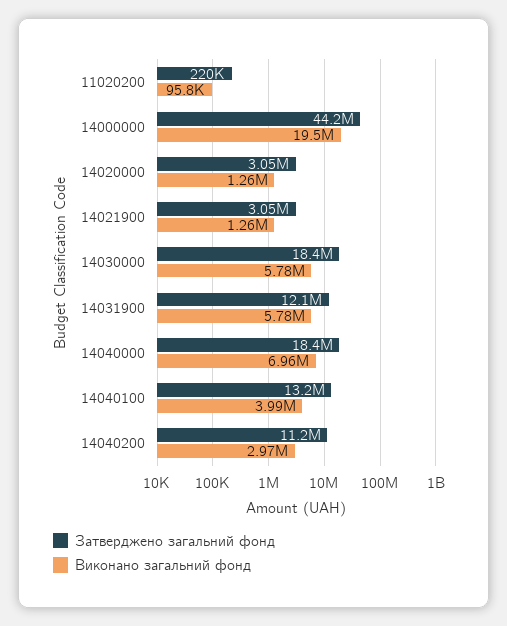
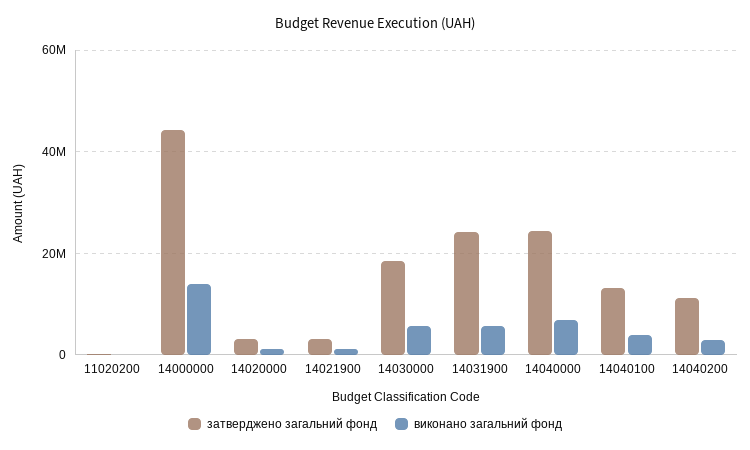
Виконано загальний фонд, 14000000: 19500000 -> 14000000
Затверджено загальний фонд, 14031900: 12100000 -> 24000000
Затверджено загальний фонд, 14040000: 18400000 -> 24000000

